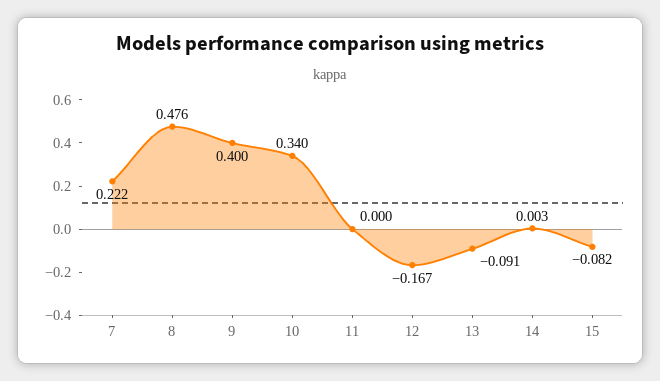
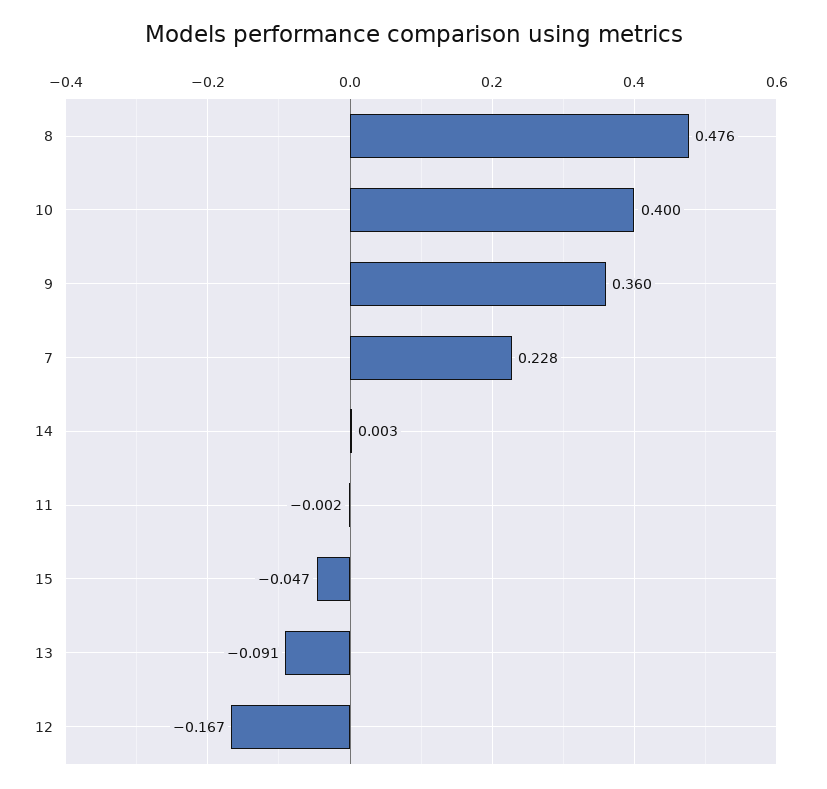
7: 0.222 -> 0.228
9: 0.4 -> 0.36
10: 0.34 -> 0.4
11: 0 -> -0.002
15: -0.082 -> -0.047

